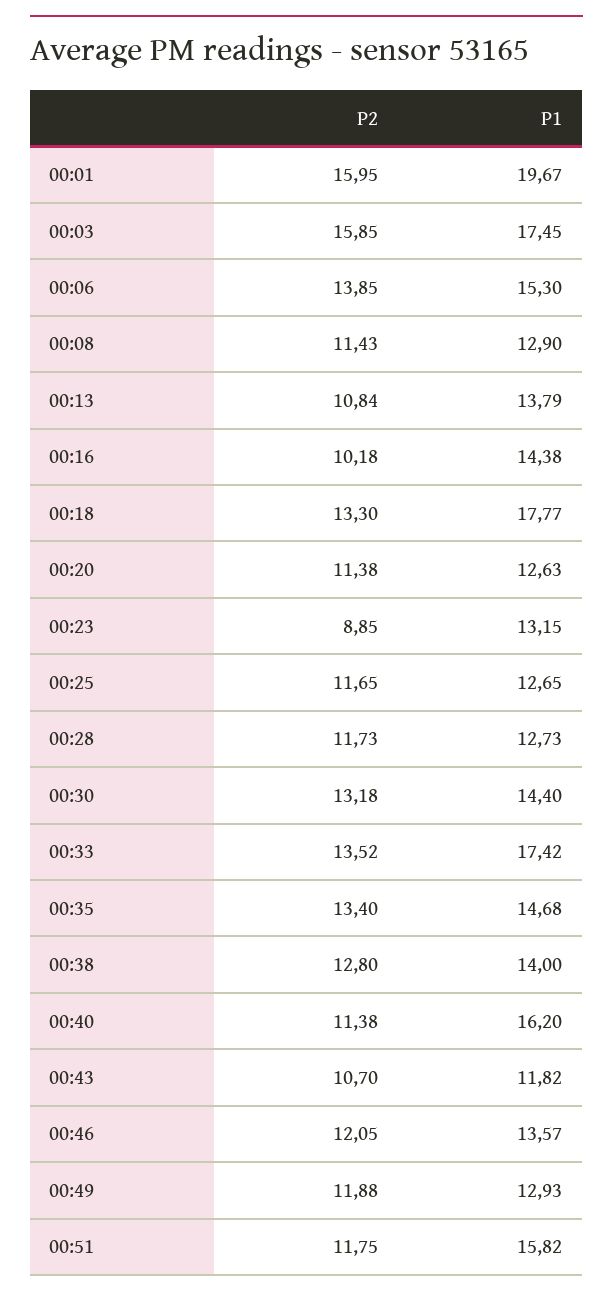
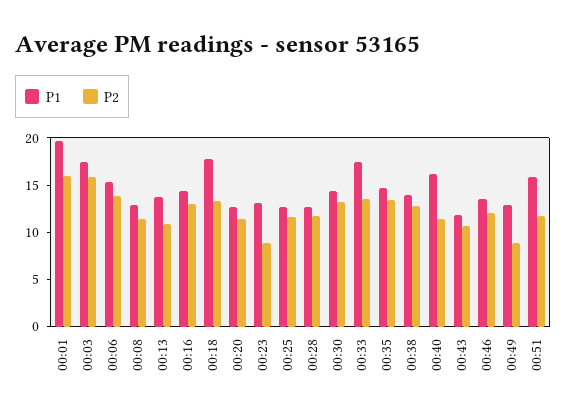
P2, 00:16: 10.18 -> 13
P2, 00:49: 11.88 -> 9

